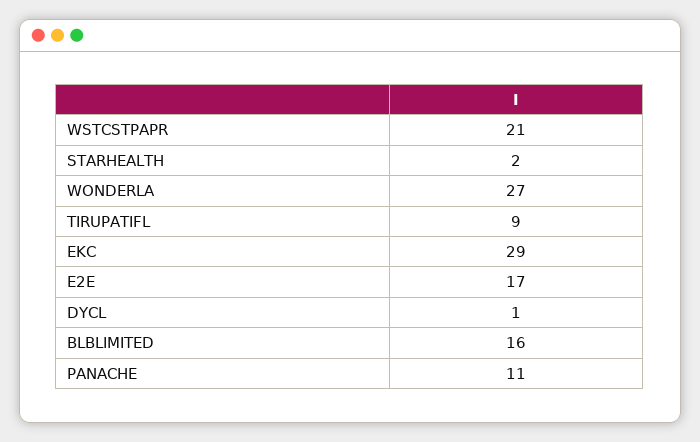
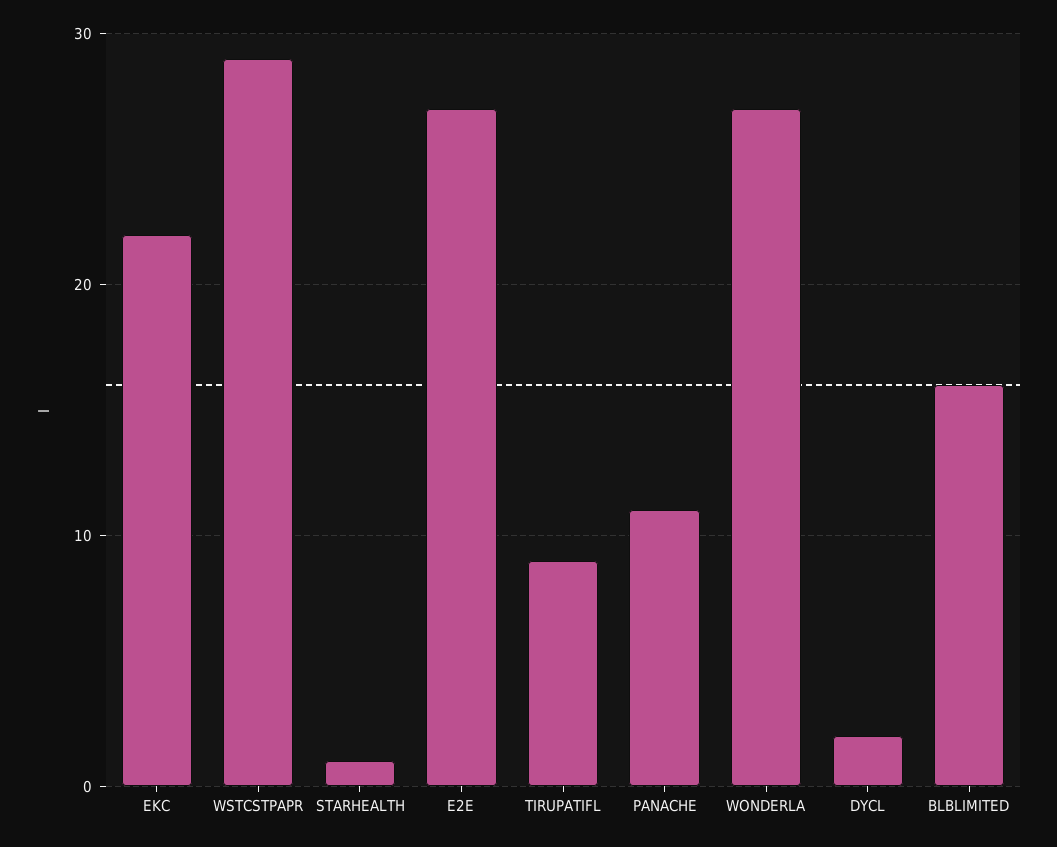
WSTCSTPAPR: 21 -> 29
STARHEALTH: 2 -> 1
EKC: 29 -> 22
E2E: 17 -> 27
DYCL: 1 -> 2

